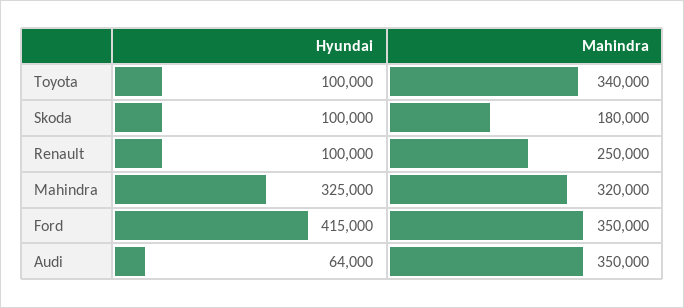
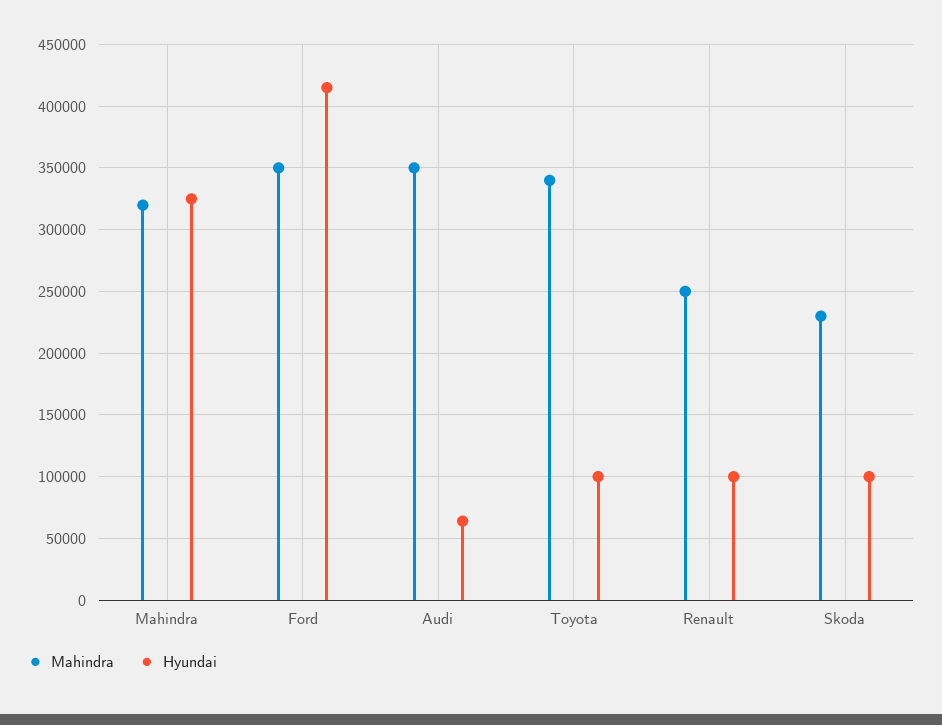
Mahindra, Skoda: 180000 -> 230000

